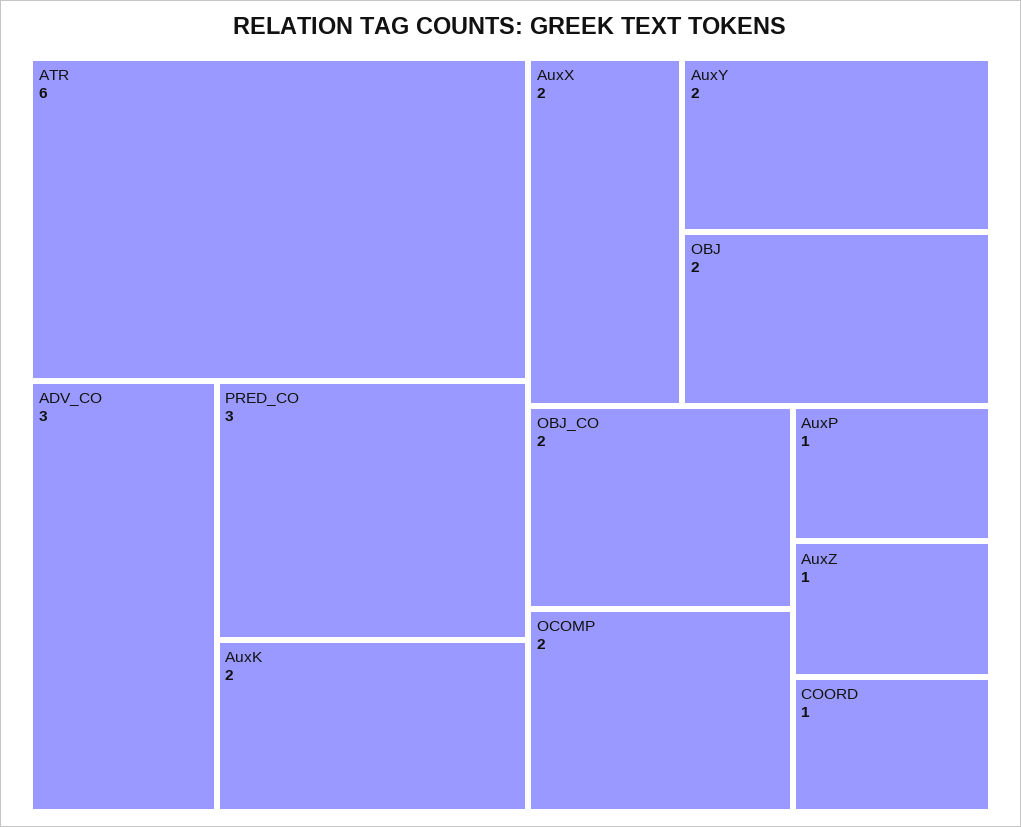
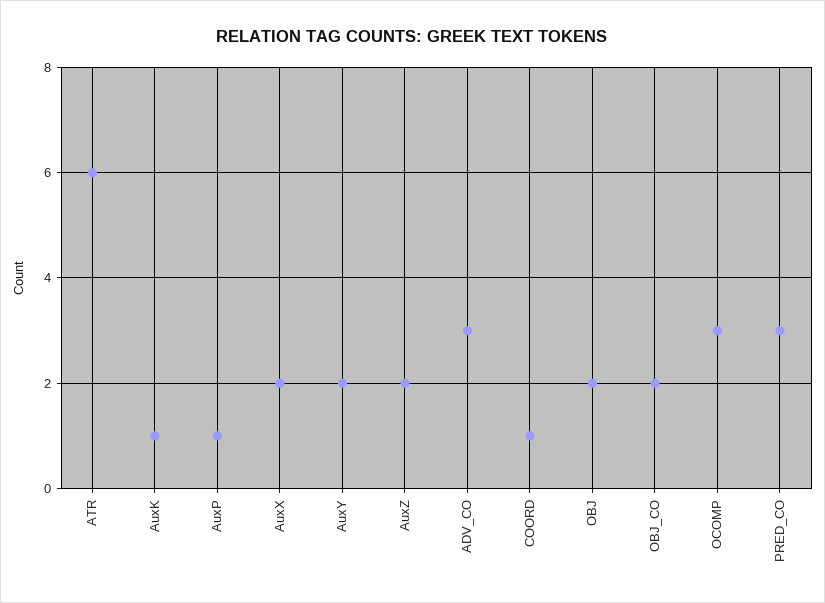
AuxK: 2 -> 1
OCOMP: 2 -> 3
AuxZ: 1 -> 2

